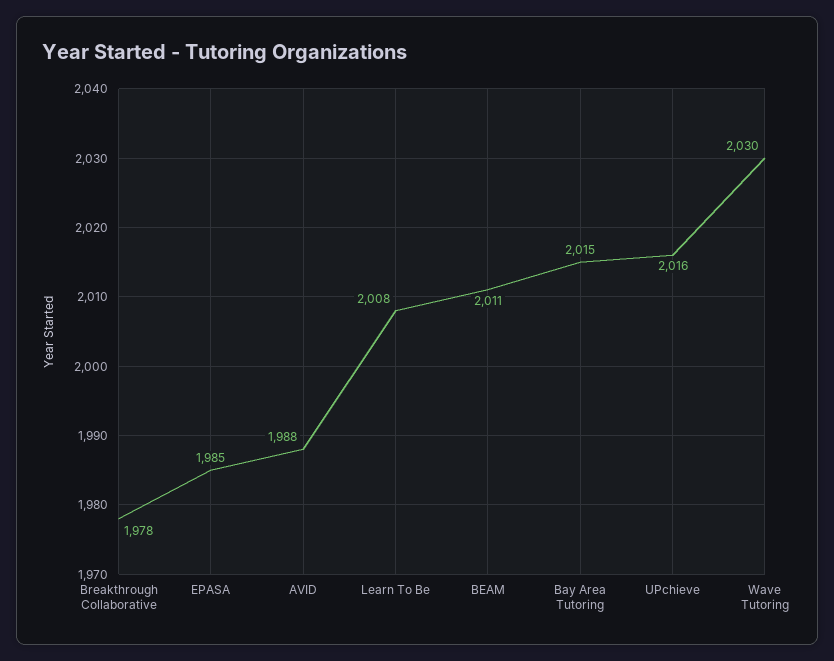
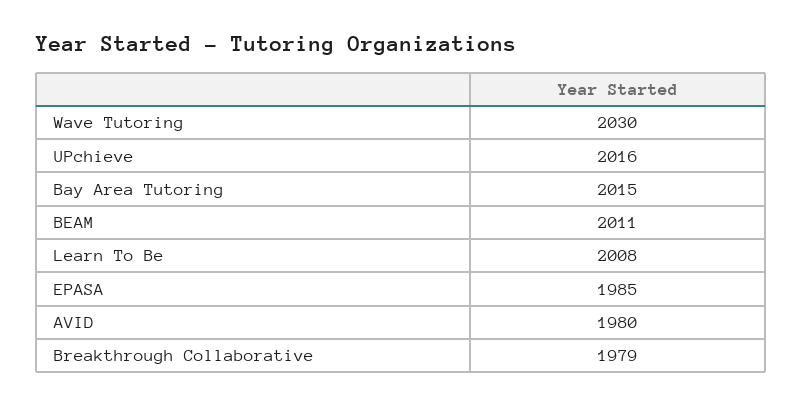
Breakthrough Collaborative: 1978 -> 1979
AVID: 1988 -> 1980

